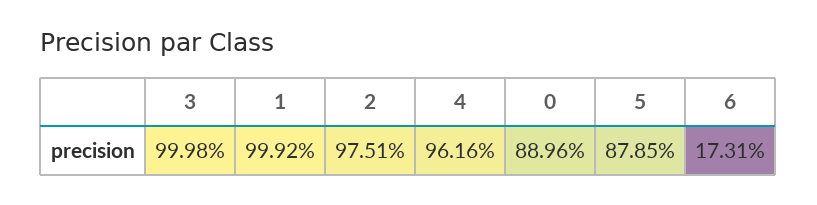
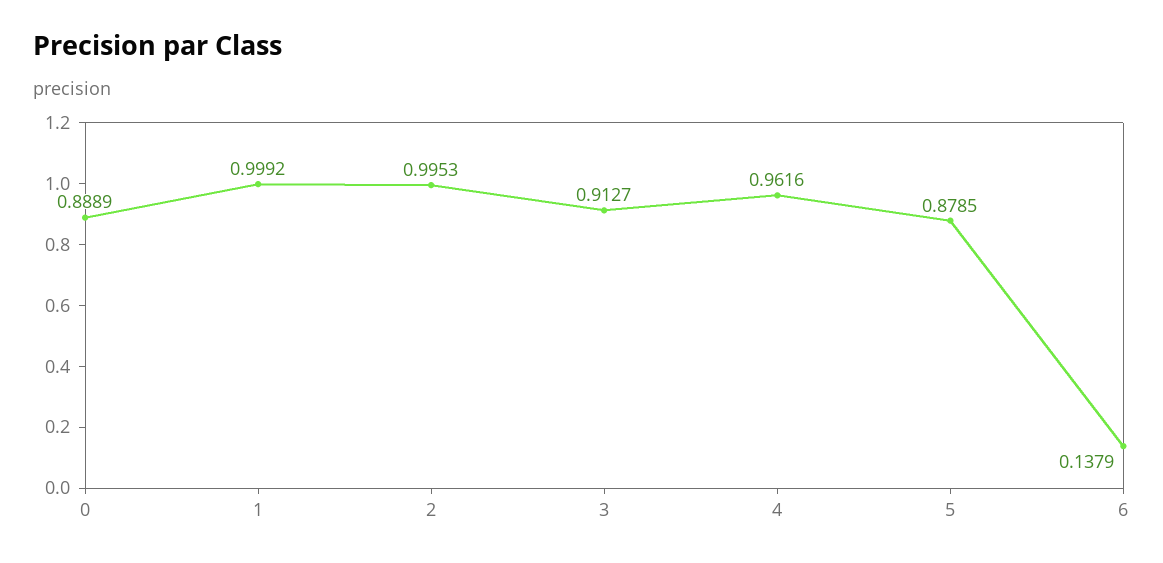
3: 0.9998 -> 0.9127
2: 0.9751 -> 0.9953
0: 0.8896 -> 0.8889
6: 0.1731 -> 0.1379

